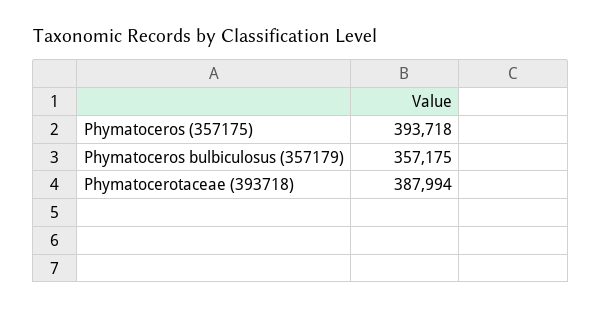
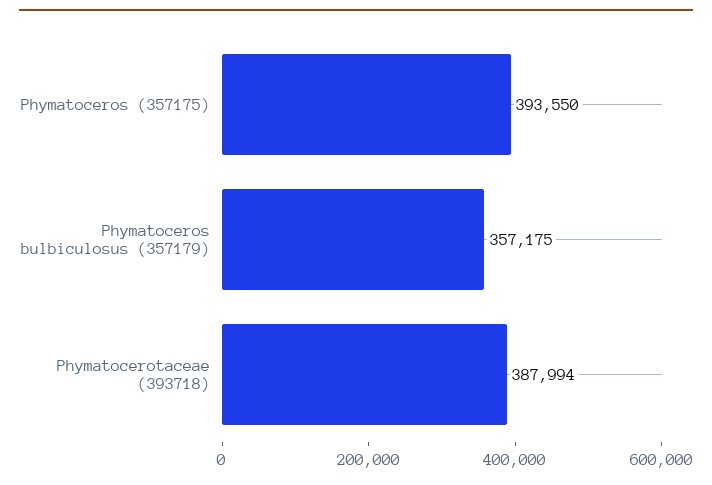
Phymatoceros (357175): 393718 -> 393550

